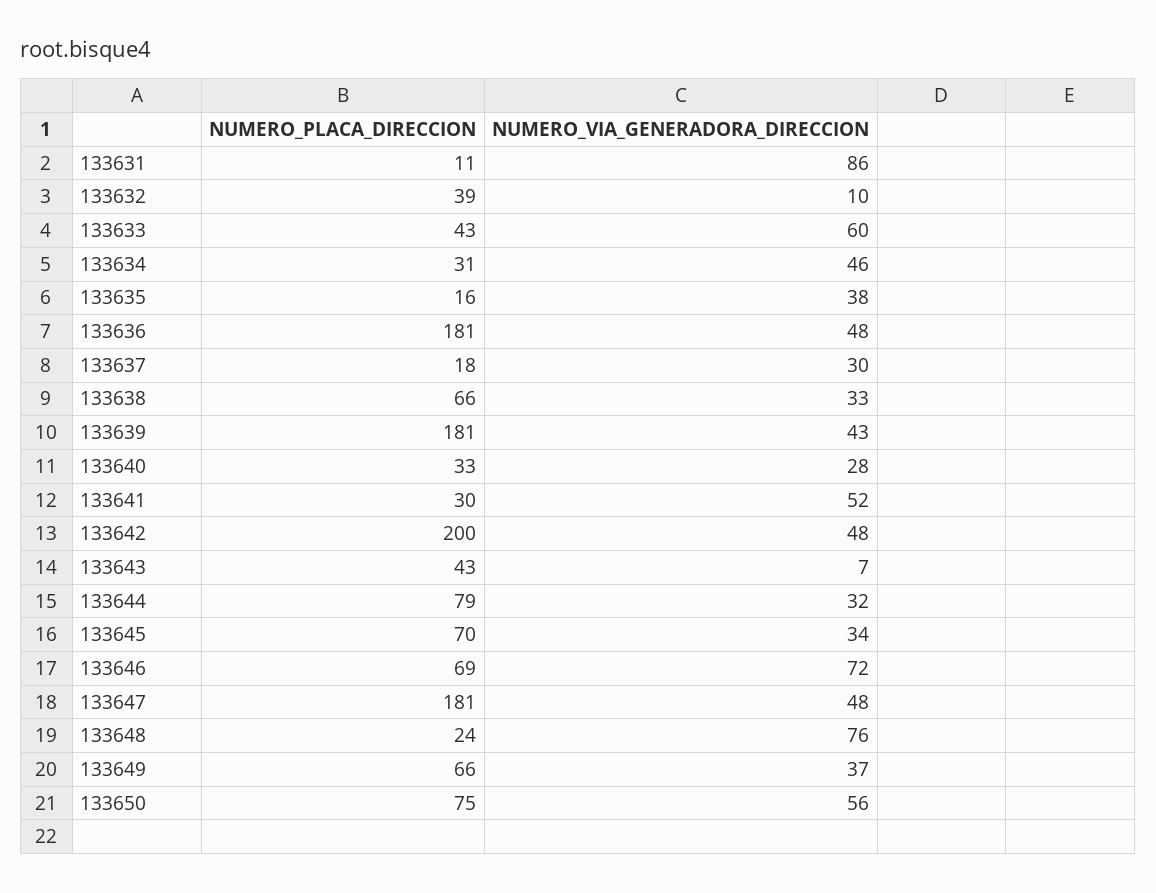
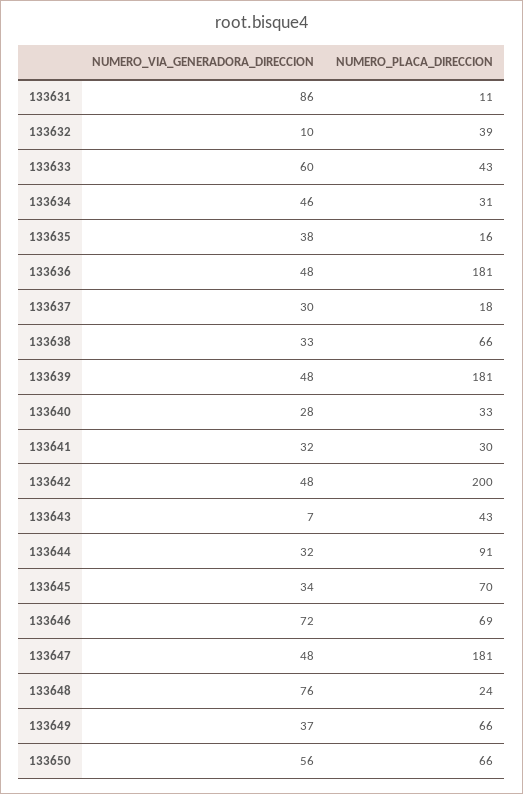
NUMERO_VIA_GENERADORA_DIRECCION, 133639: 43 -> 48
NUMERO_VIA_GENERADORA_DIRECCION, 133641: 52 -> 32
NUMERO_PLACA_DIRECCION, 133644: 79 -> 91
NUMERO_PLACA_DIRECCION, 133650: 75 -> 66

